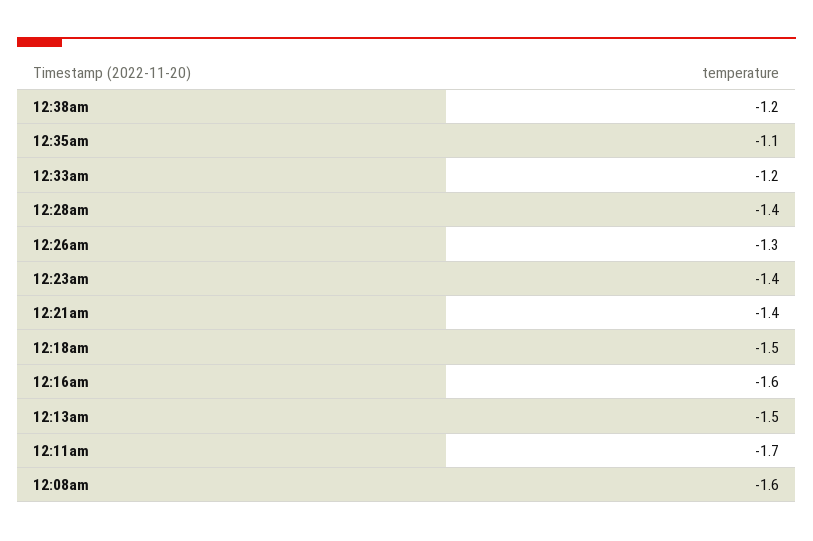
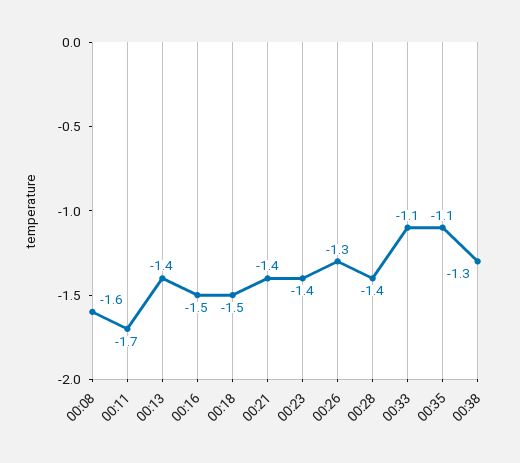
12:38am: -1.2 -> -1.3
12:33am: -1.2 -> -1.1
12:16am: -1.6 -> -1.5
12:13am: -1.5 -> -1.4

